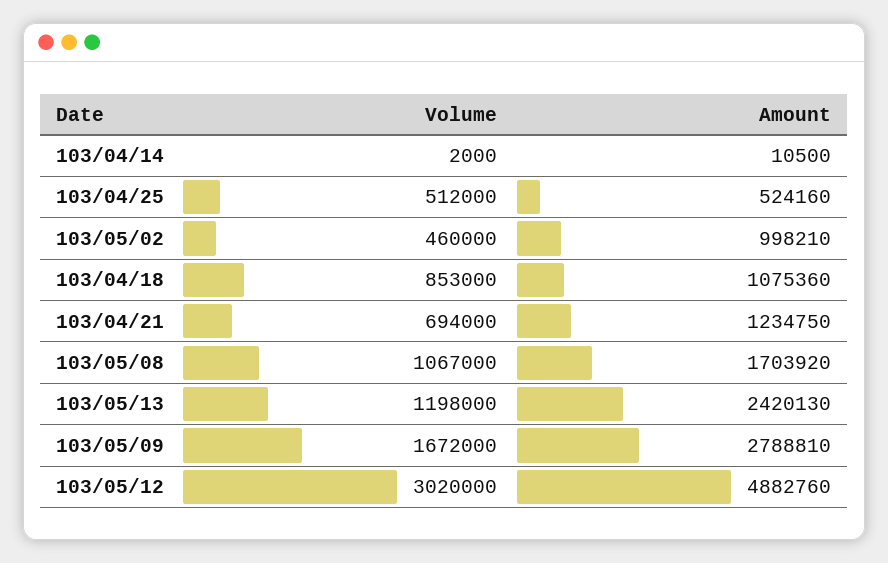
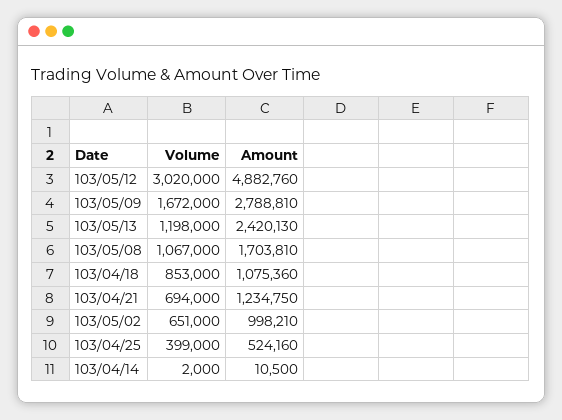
Volume, 103/04/25: 512000 -> 399000
Volume, 103/05/02: 460000 -> 651000
Amount, 103/05/08: 1703920 -> 1703810

